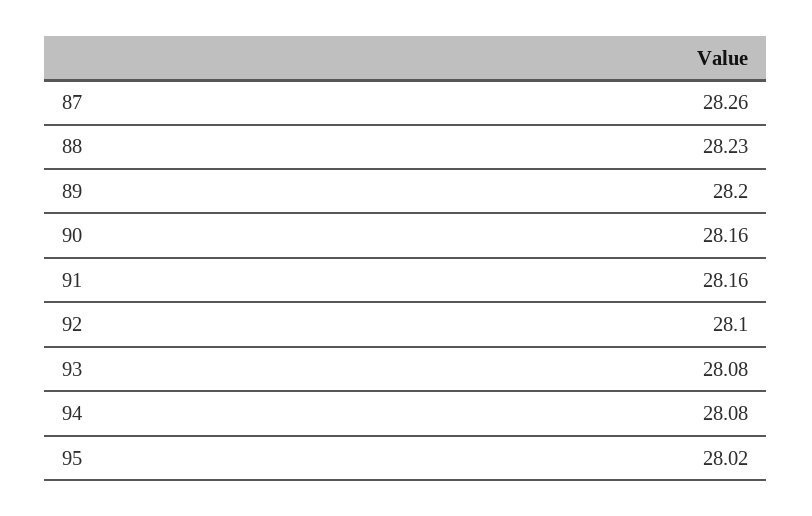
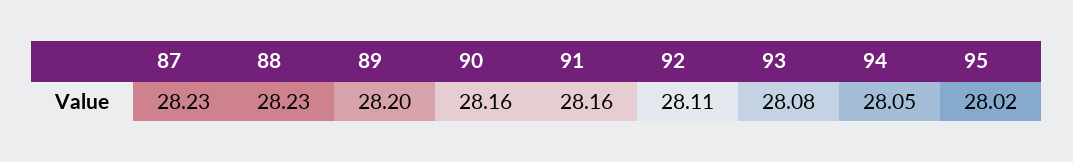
87: 28.26 -> 28.23
92: 28.1 -> 28.11
94: 28.08 -> 28.05

